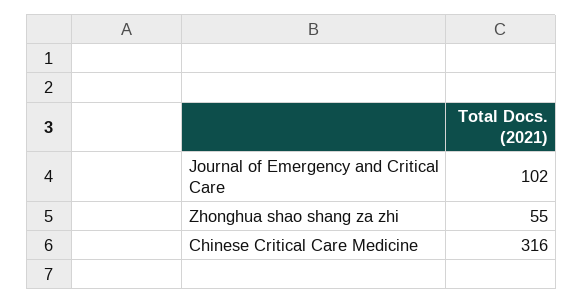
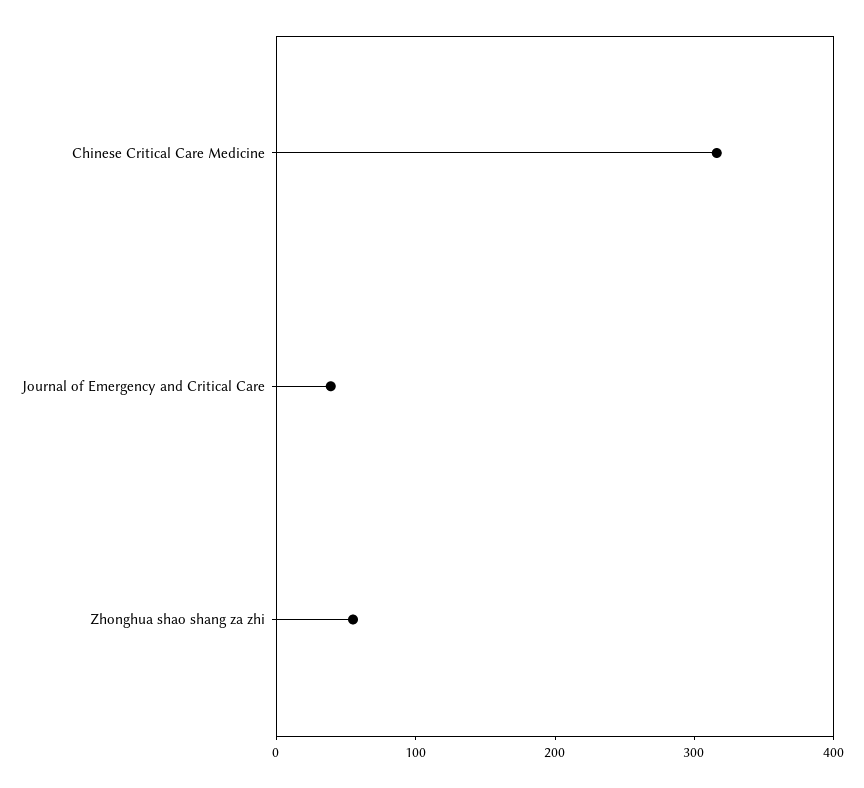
Journal of Emergency and Critical Care: 102 -> 40

